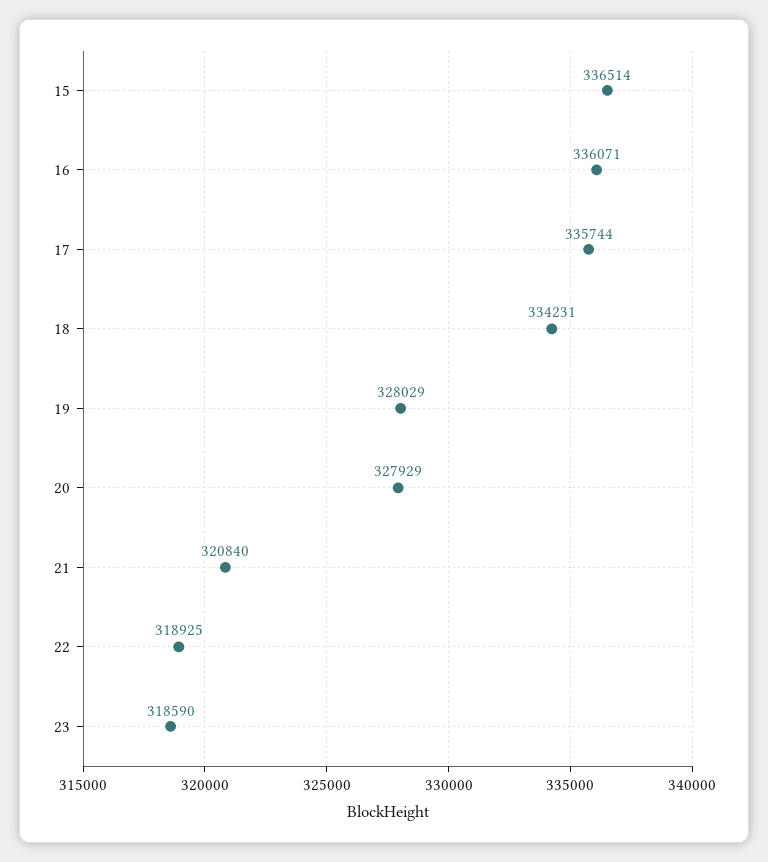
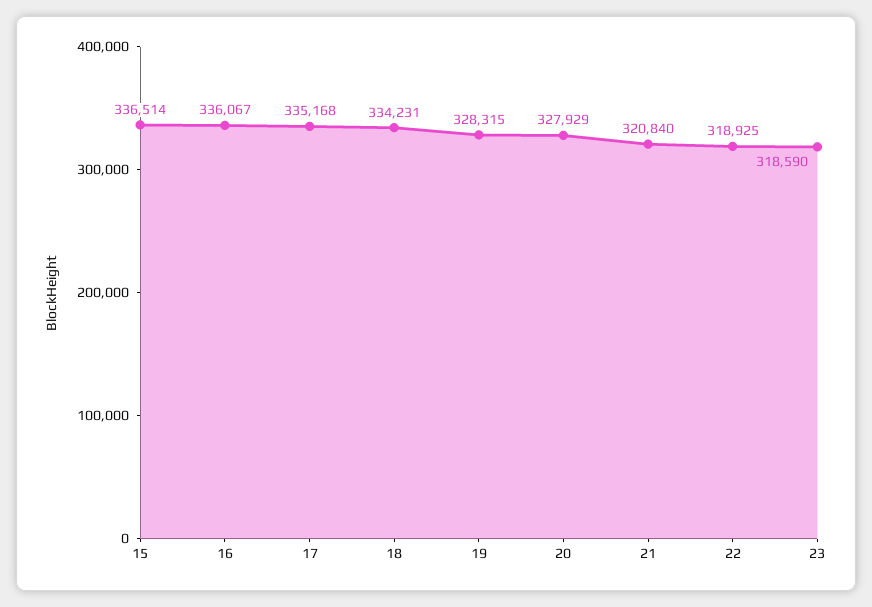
16: 336071 -> 336067
17: 335744 -> 335168
19: 328029 -> 328315

